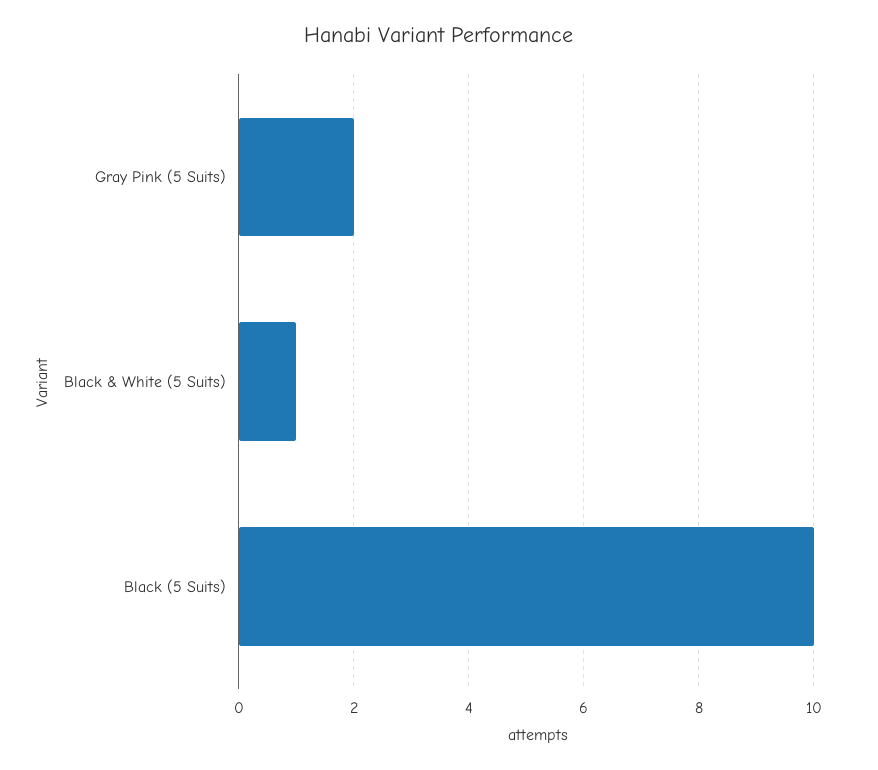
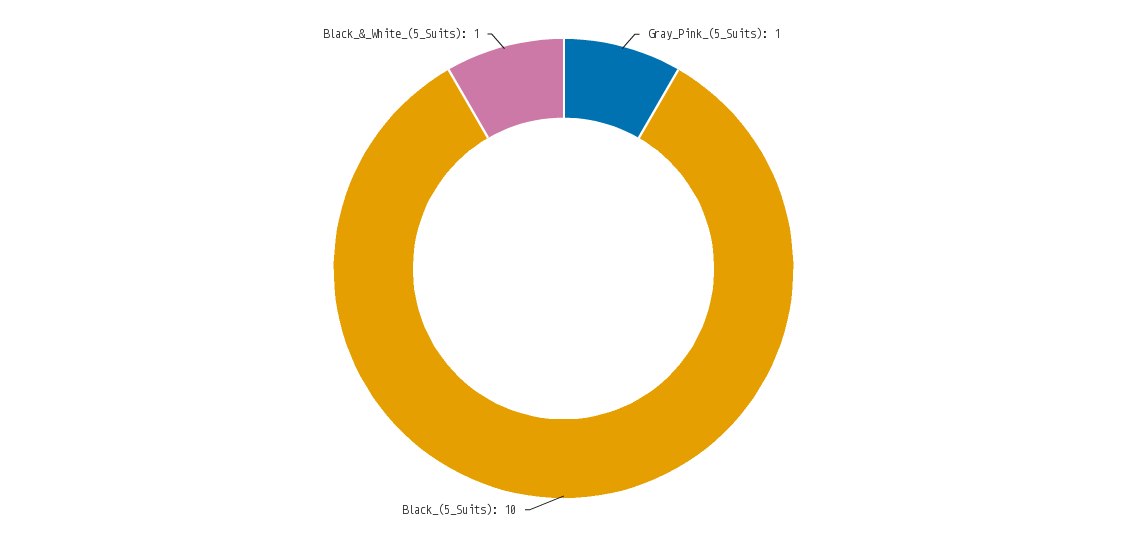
Gray Pink (5 Suits): 2 -> 1

